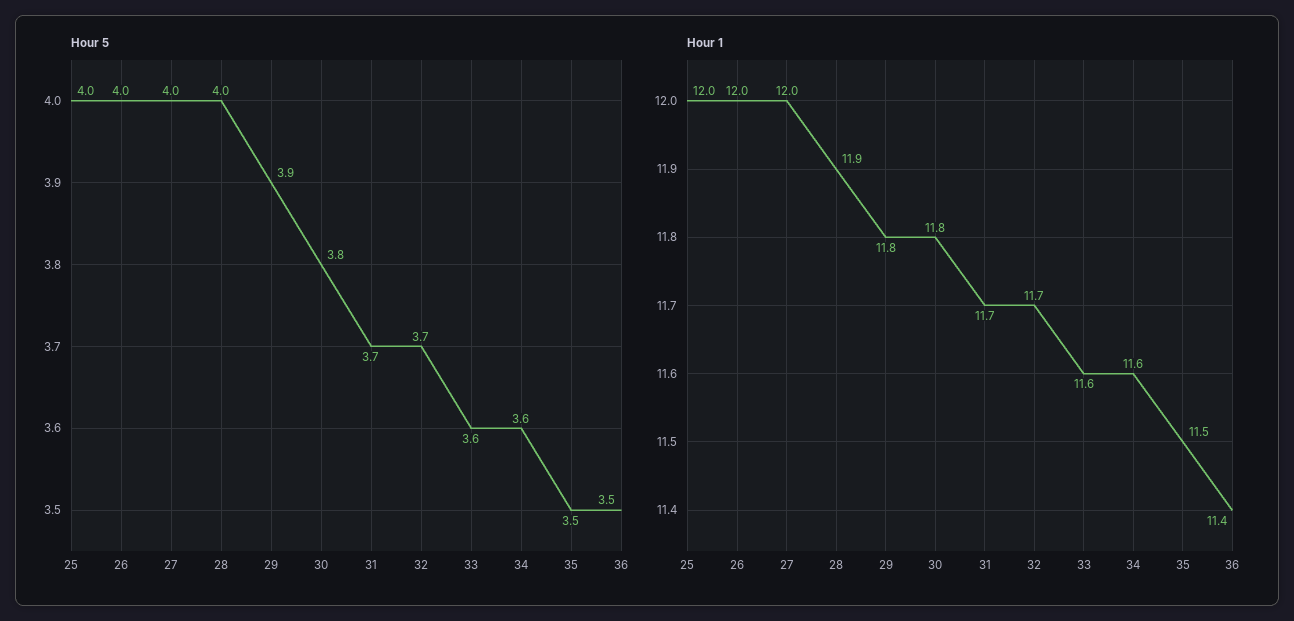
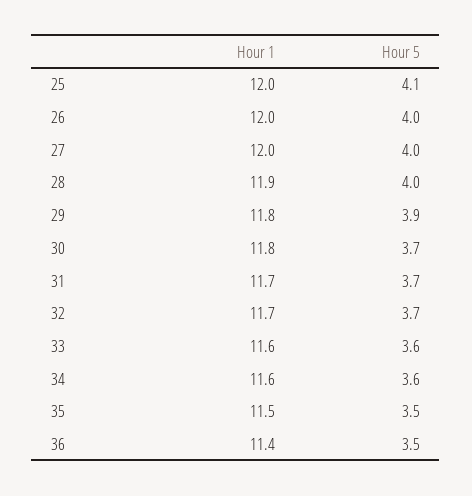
Hour 5, 25: 4 -> 4.1
Hour 5, 30: 3.8 -> 3.7

